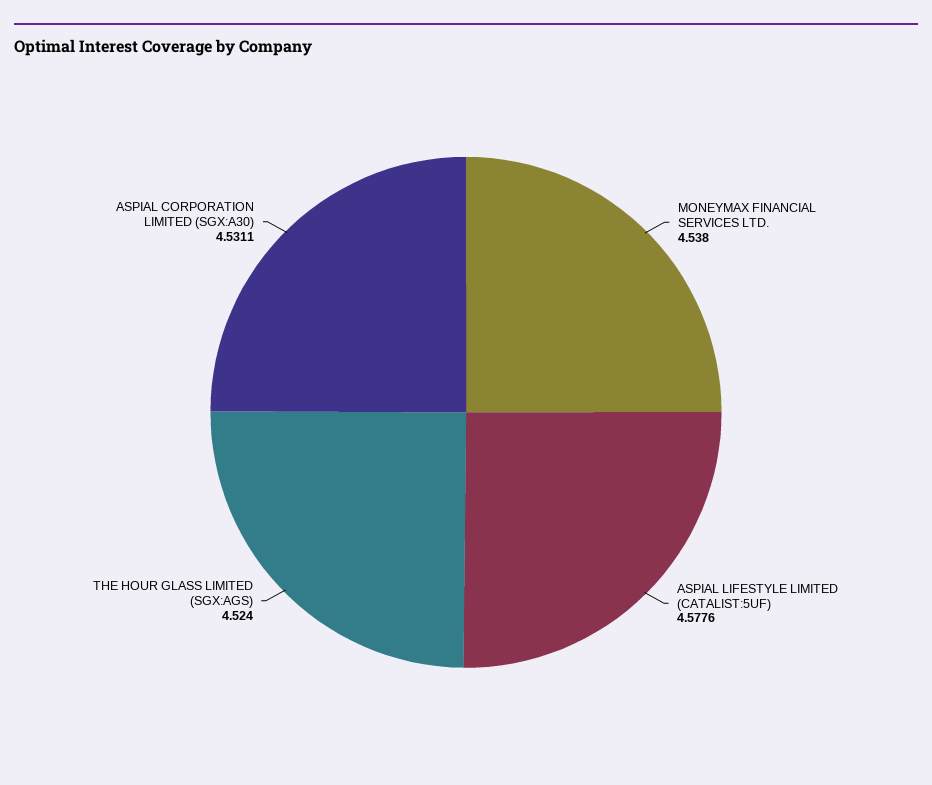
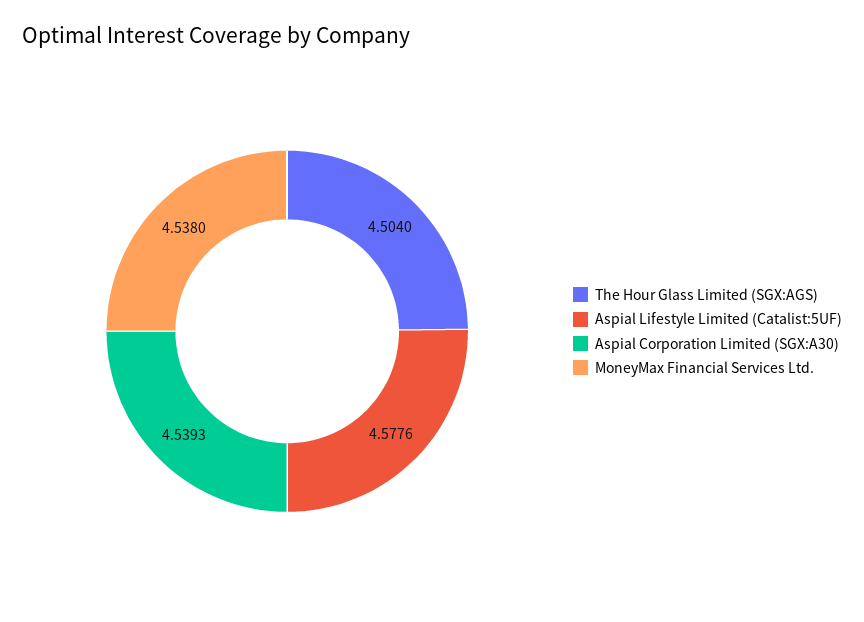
THE HOUR GLASS LIMITED (SGX:AGS): 4.524 -> 4.504
ASPIAL CORPORATION LIMITED (SGX:A30): 4.5311 -> 4.5393

